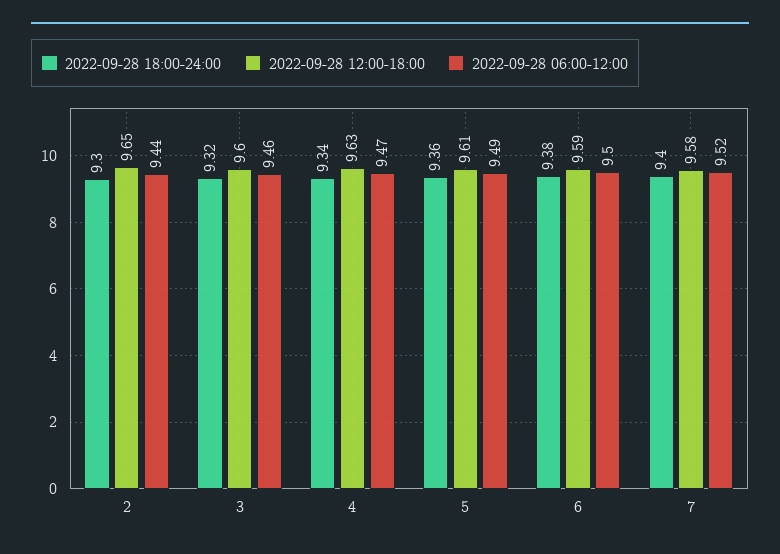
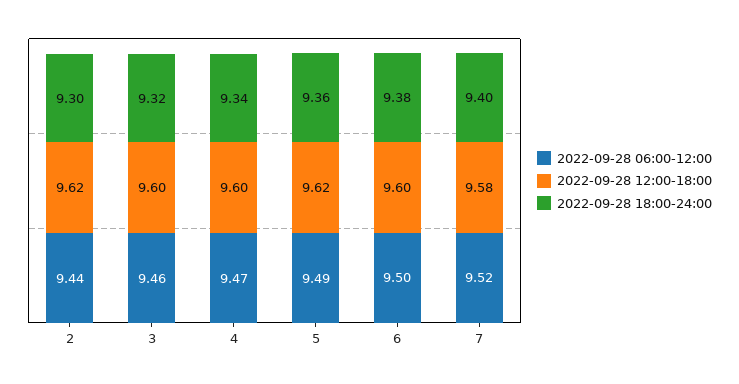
2022-09-28 12:00-18:00, 2: 9.65 -> 9.62
2022-09-28 12:00-18:00, 4: 9.63 -> 9.6
2022-09-28 12:00-18:00, 5: 9.61 -> 9.62
2022-09-28 12:00-18:00, 6: 9.59 -> 9.6

